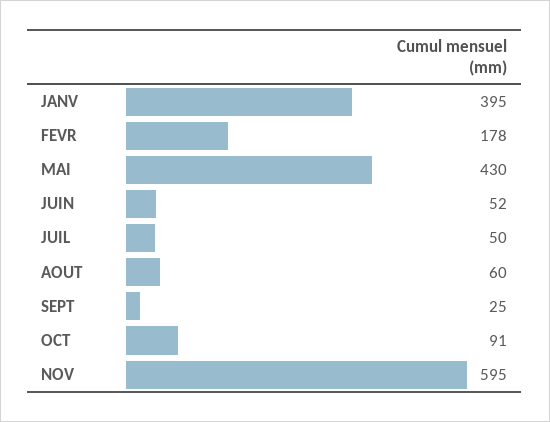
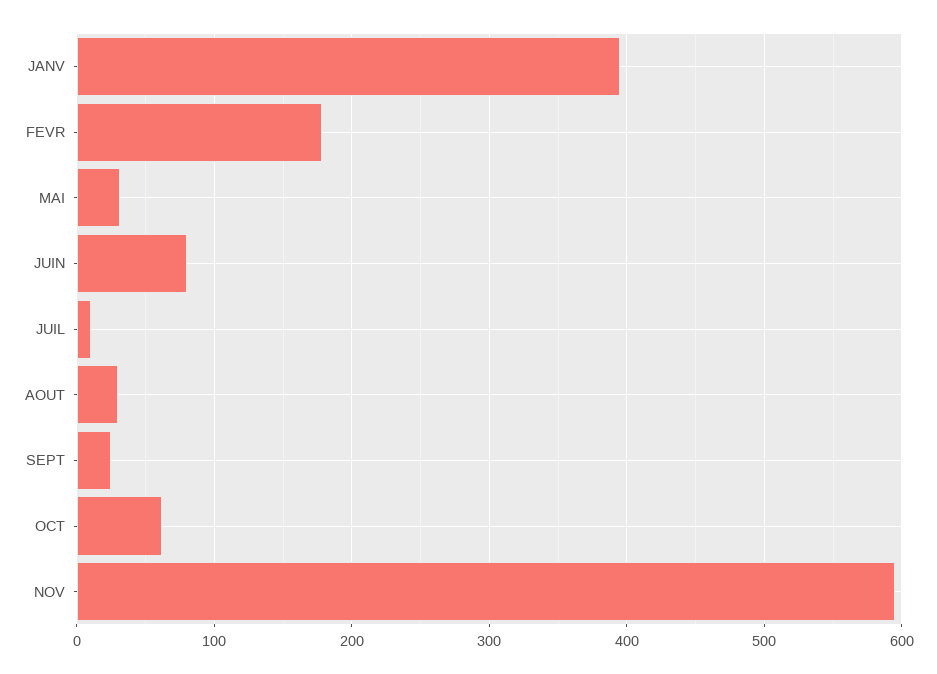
MAI: 430 -> 30
JUIN: 52 -> 80
JUIL: 50 -> 10
AOUT: 60 -> 30
OCT: 91 -> 60

